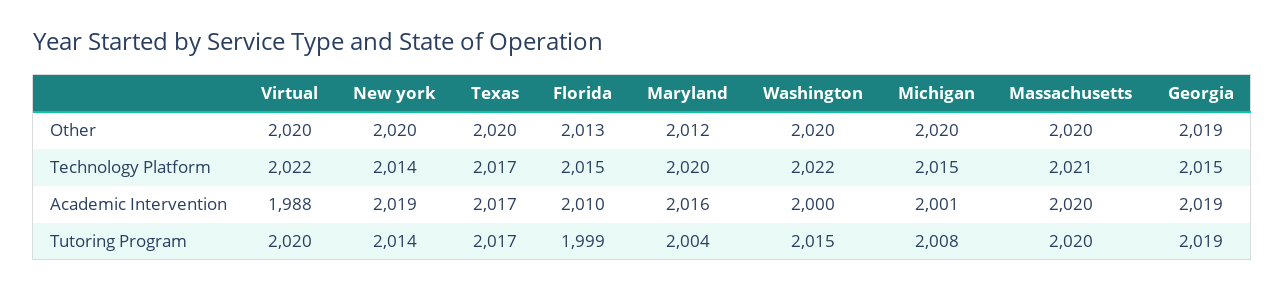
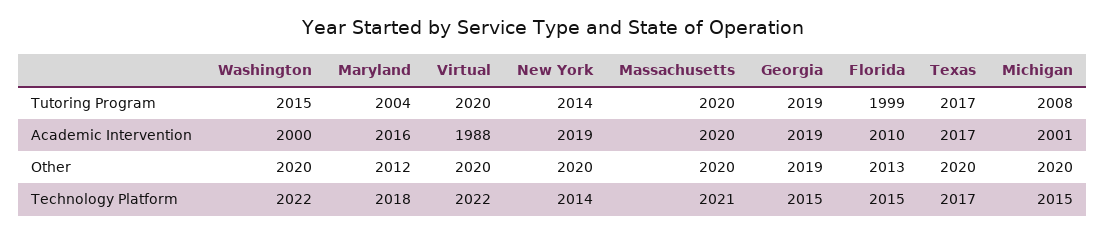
Maryland, Technology Platform: 2020 -> 2018

